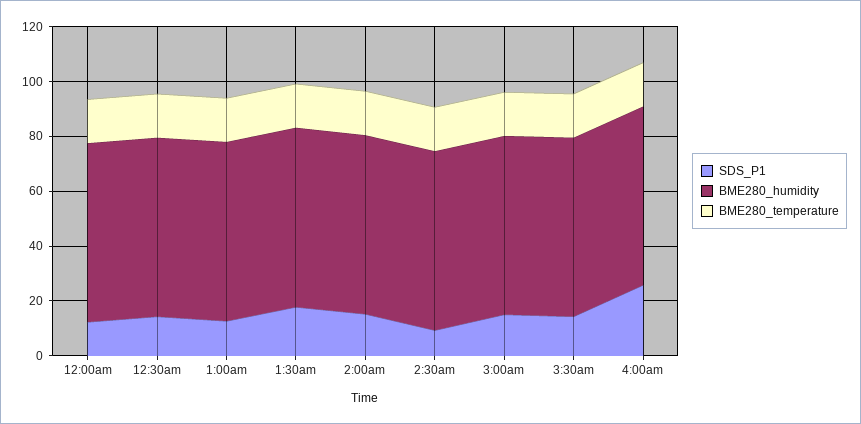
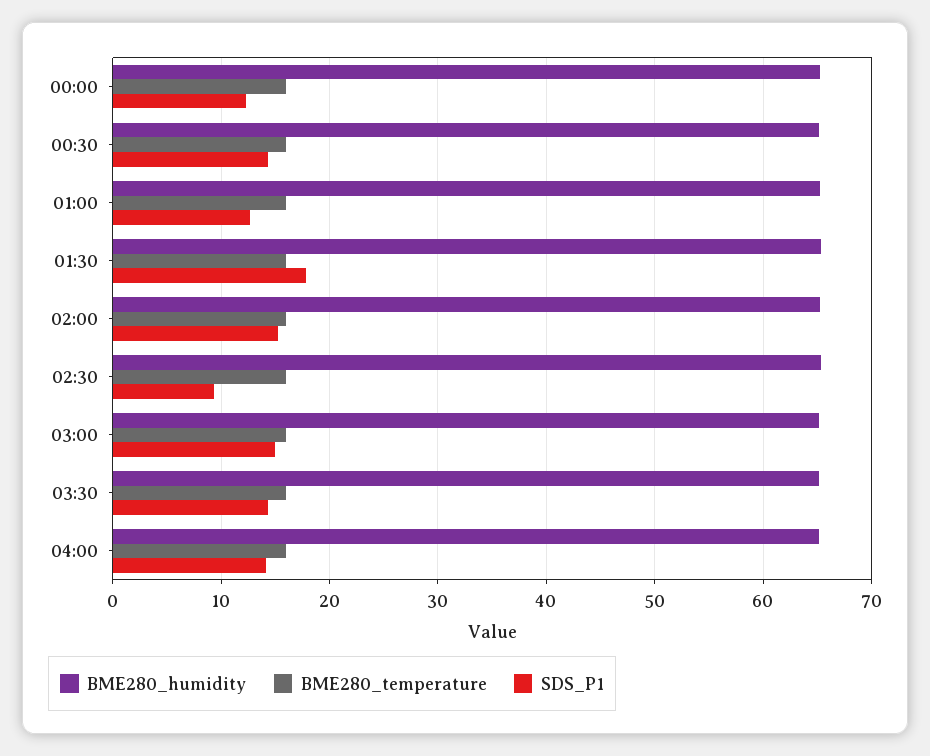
SDS_P1, 4:00am: 25 -> 14

